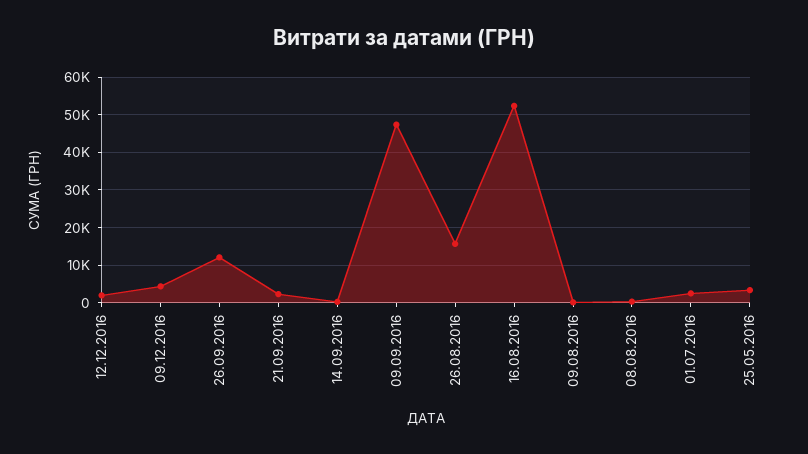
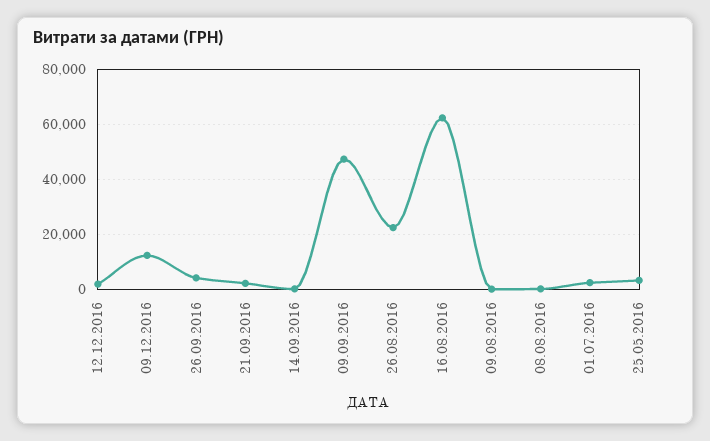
09.12.2016: 4000 -> 12500
26.09.2016: 12000 -> 5000
26.08.2016: 16000 -> 22500
16.08.2016: 52000 -> 62500

